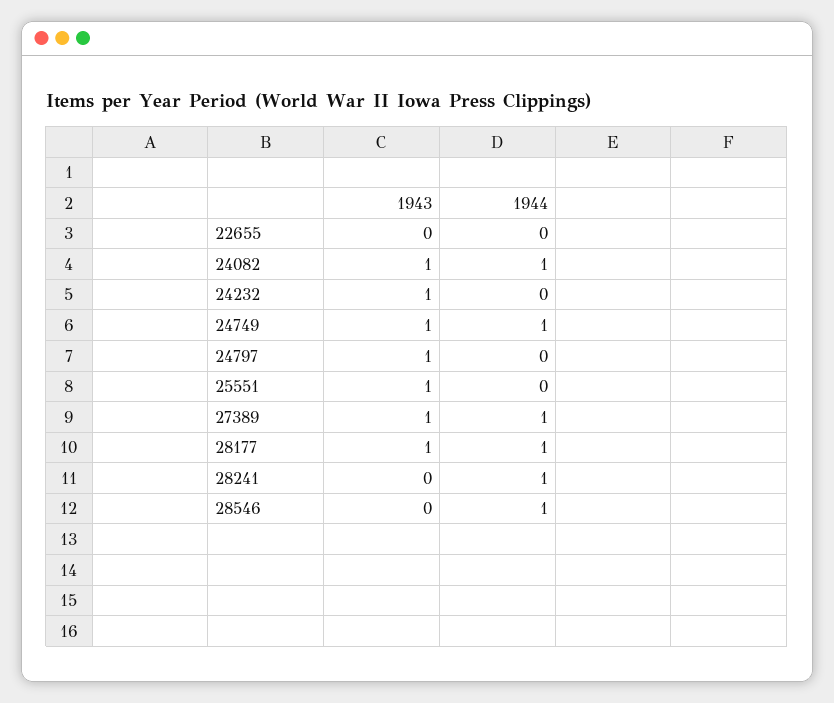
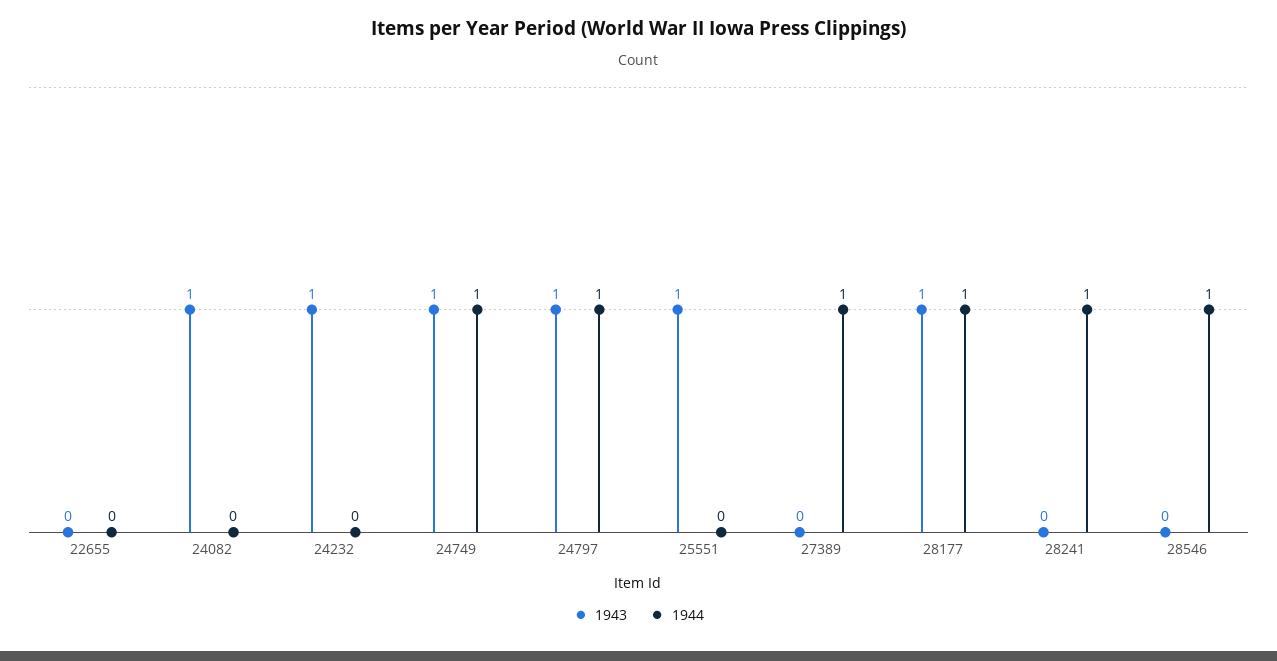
1944, 24082: 1 -> 0
1944, 24797: 0 -> 1
1943, 27389: 1 -> 0

